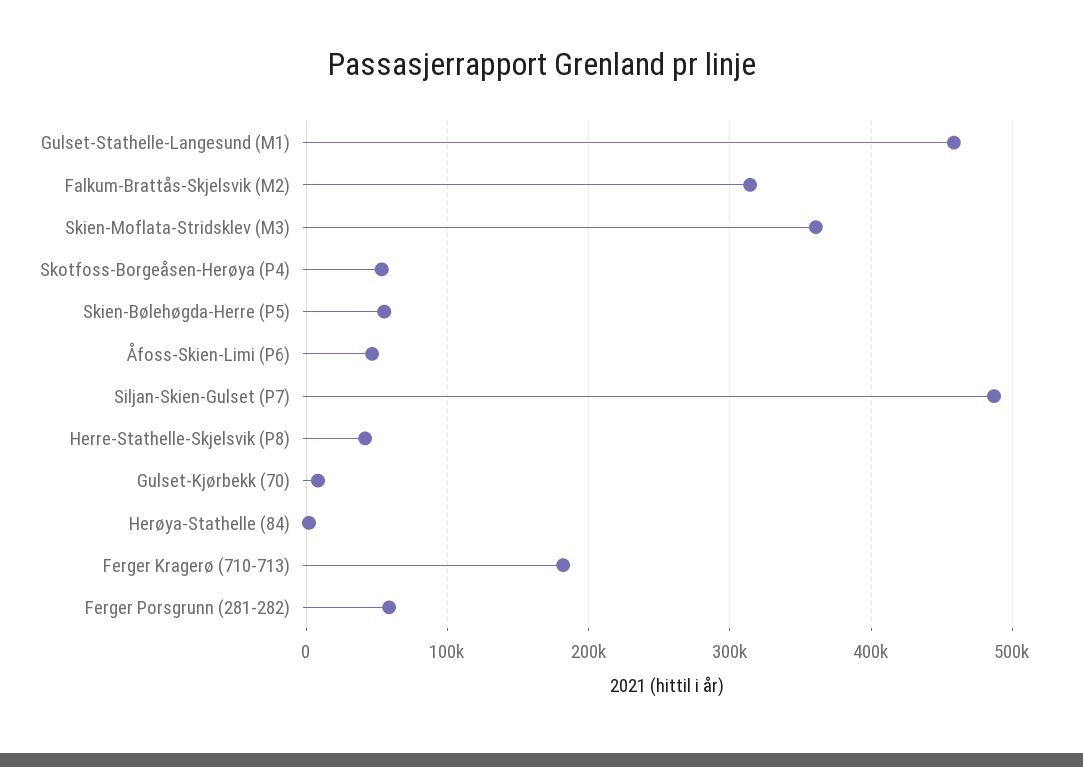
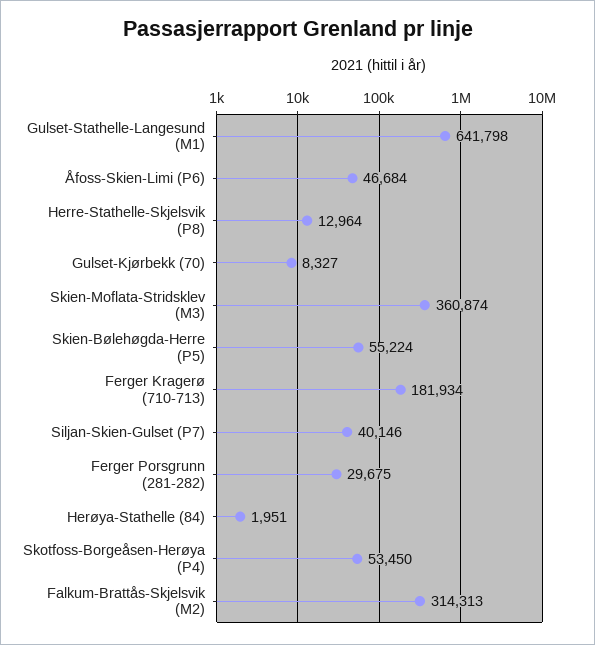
Gulset-Stathelle-Langesund (M1): 460000 -> 641798
Siljan-Skien-Gulset (P7): 490000 -> 40146
Herre-Stathelle-Skjelsvik (P8): 40000 -> 12964
Ferger Porsgrunn (281-282): 60000 -> 29675

